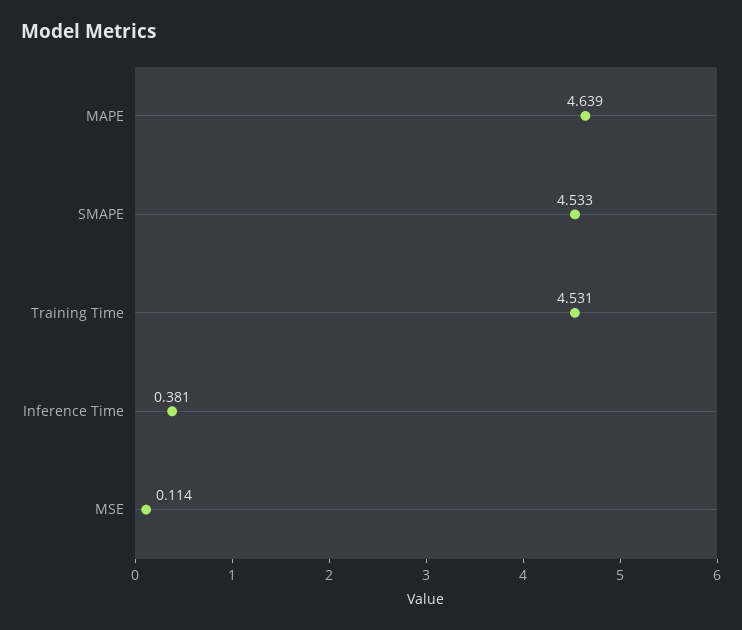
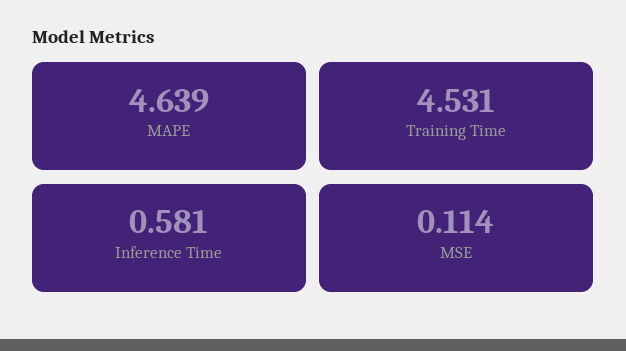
SMAPE: 4.533 -> none
Inference Time: 0.381 -> 0.581

